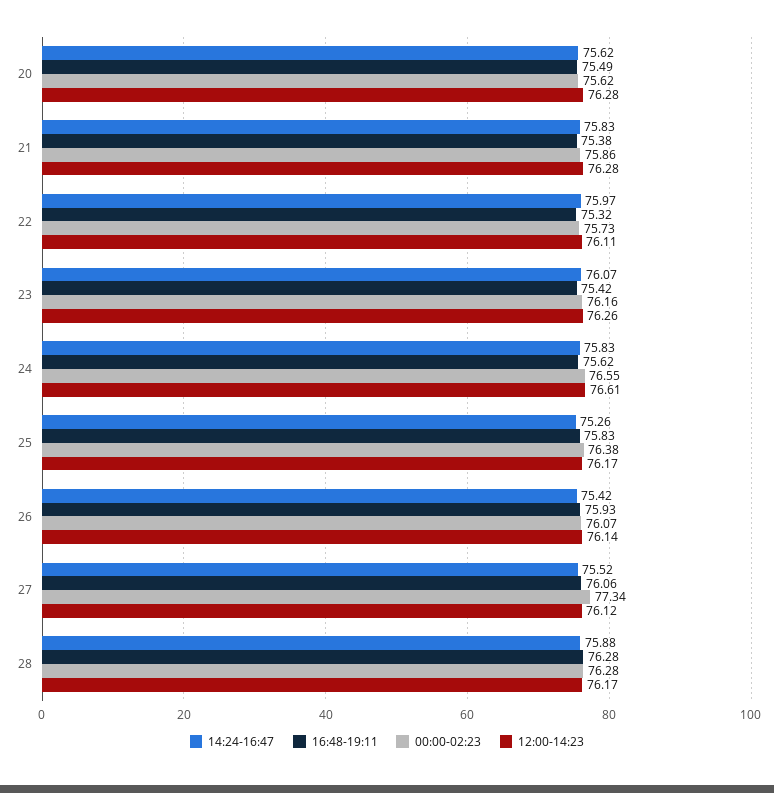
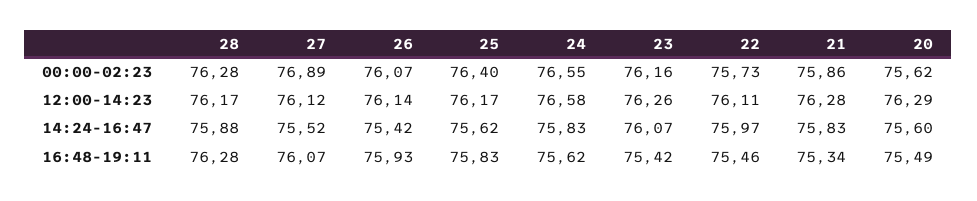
14:24-16:47, 20: 75.62 -> 75.6
12:00-14:23, 20: 76.28 -> 76.29
16:48-19:11, 21: 75.38 -> 75.34
16:48-19:11, 22: 75.32 -> 75.46
12:00-14:23, 24: 76.61 -> 76.58
14:24-16:47, 25: 75.26 -> 75.62
00:00-02:23, 25: 76.38 -> 76.4
16:48-19:11, 27: 76.06 -> 76.07
00:00-02:23, 27: 77.34 -> 76.89

